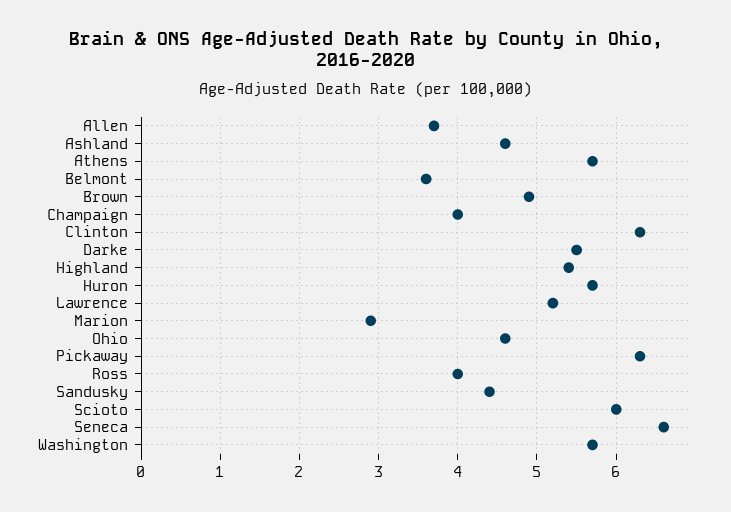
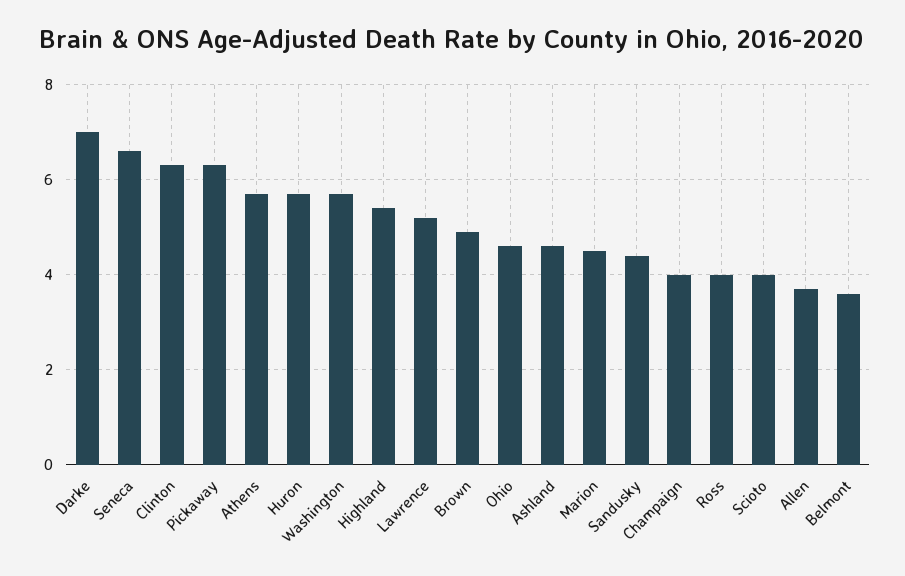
Darke: 5.5 -> 7
Marion: 2.9 -> 4.5
Scioto: 6 -> 4

